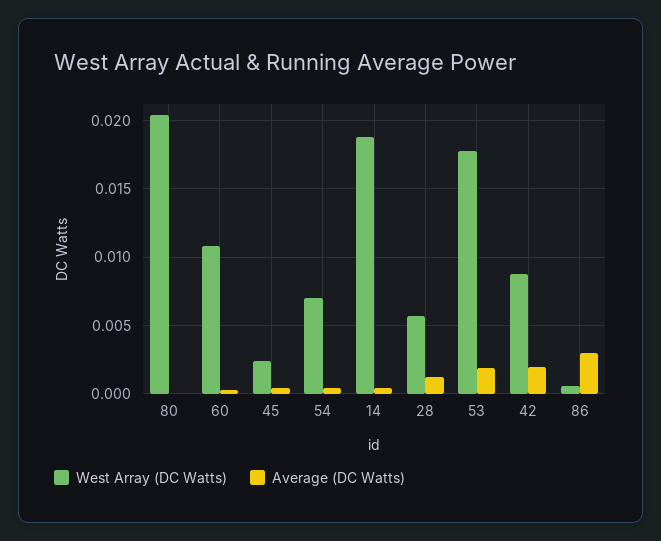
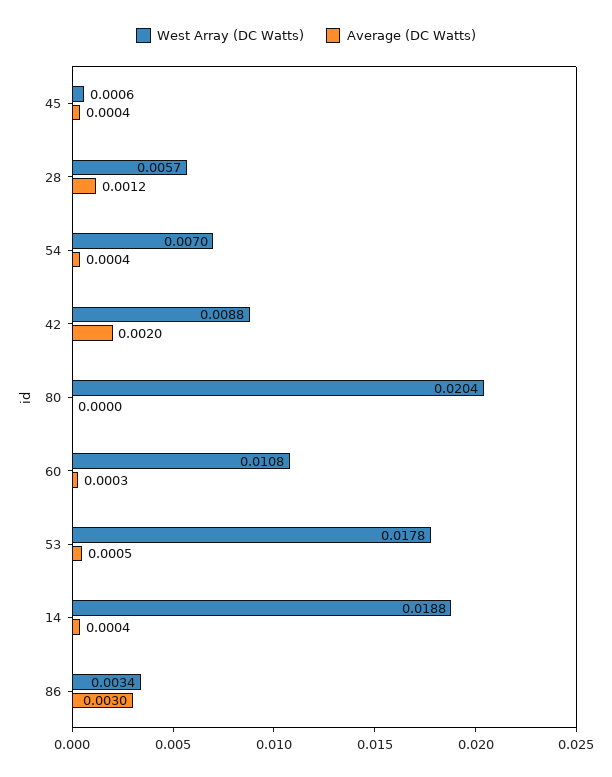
West Array (DC Watts), 45: 0.0025 -> 0.0006
Average (DC Watts), 53: 0.002 -> 0.0005
West Array (DC Watts), 86: 0.0005 -> 0.0034

